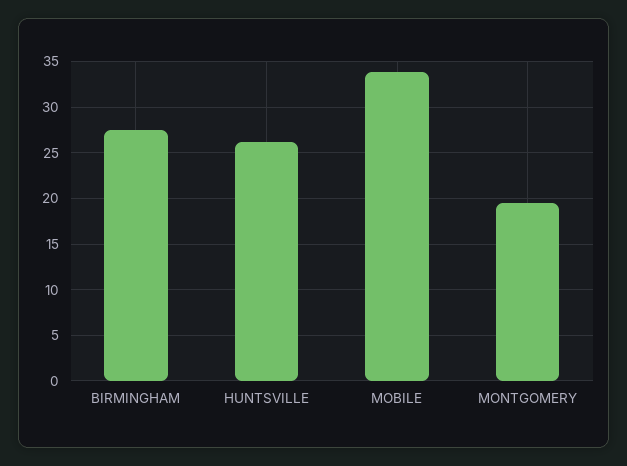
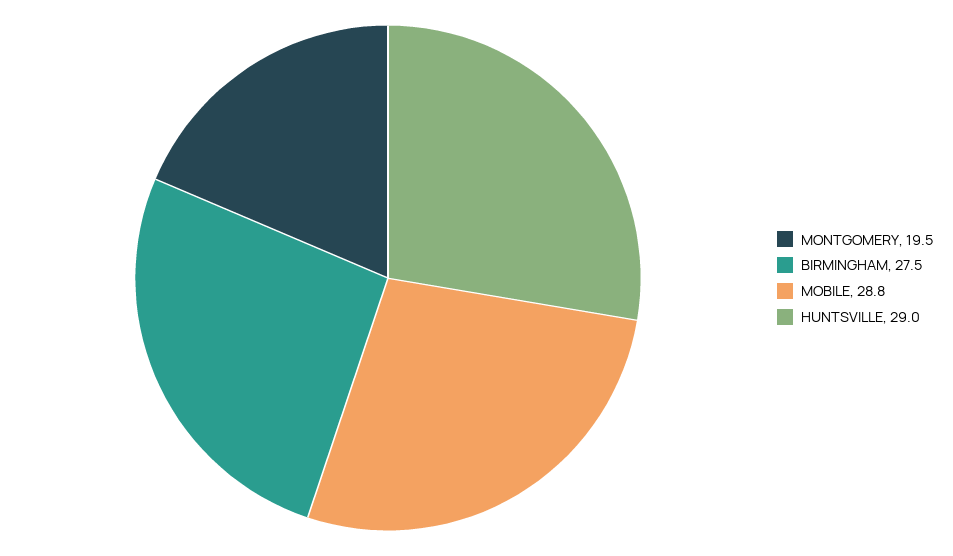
HUNTSVILLE: 26 -> 29
MOBILE: 34 -> 28.8

